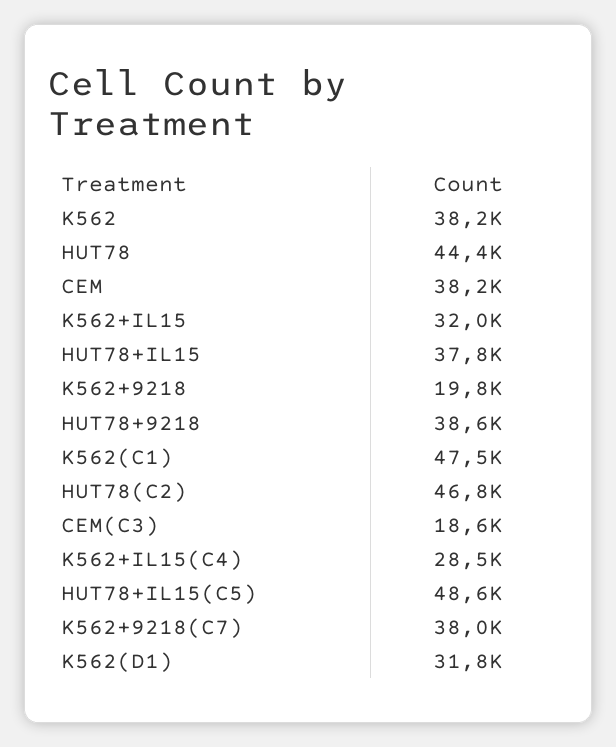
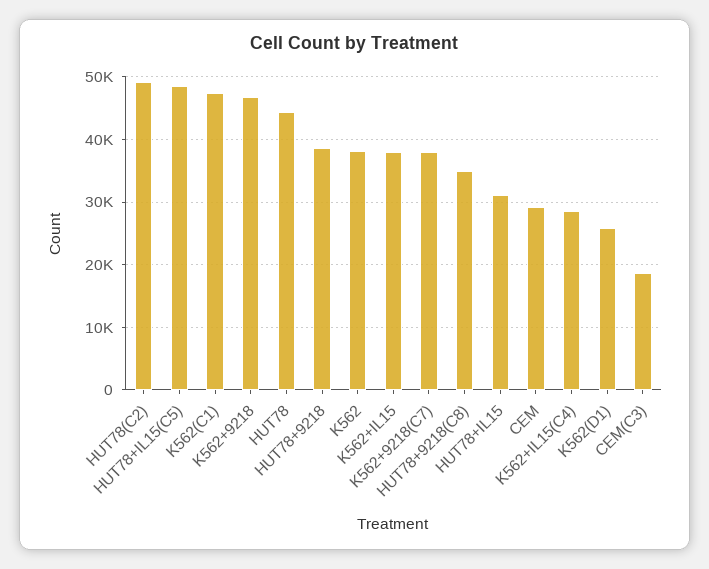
CEM: 38200 -> 29000
K562+IL15: 32000 -> 38000
HUT78+IL15: 37800 -> 31000
K562+9218: 19800 -> 47000
HUT78(C2): 46800 -> 49000
K562(D1): 31800 -> 26000
HUT78+9218(C8): none -> 35000

